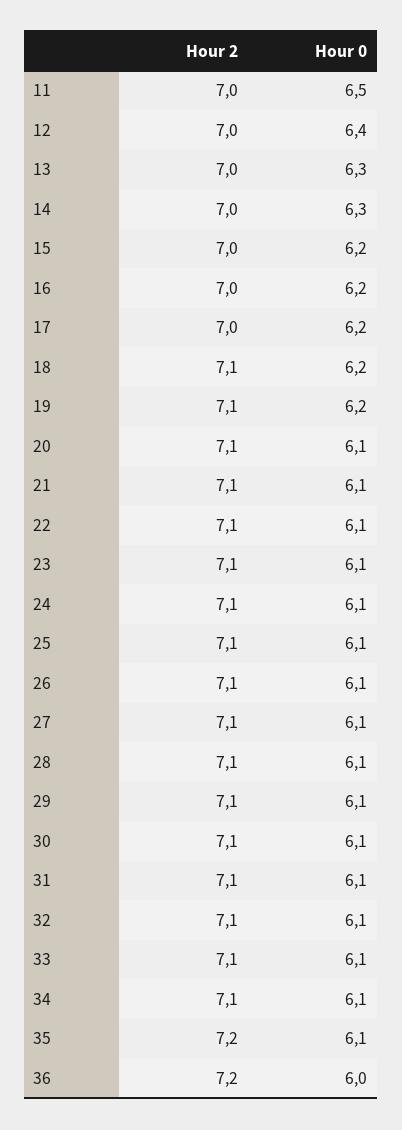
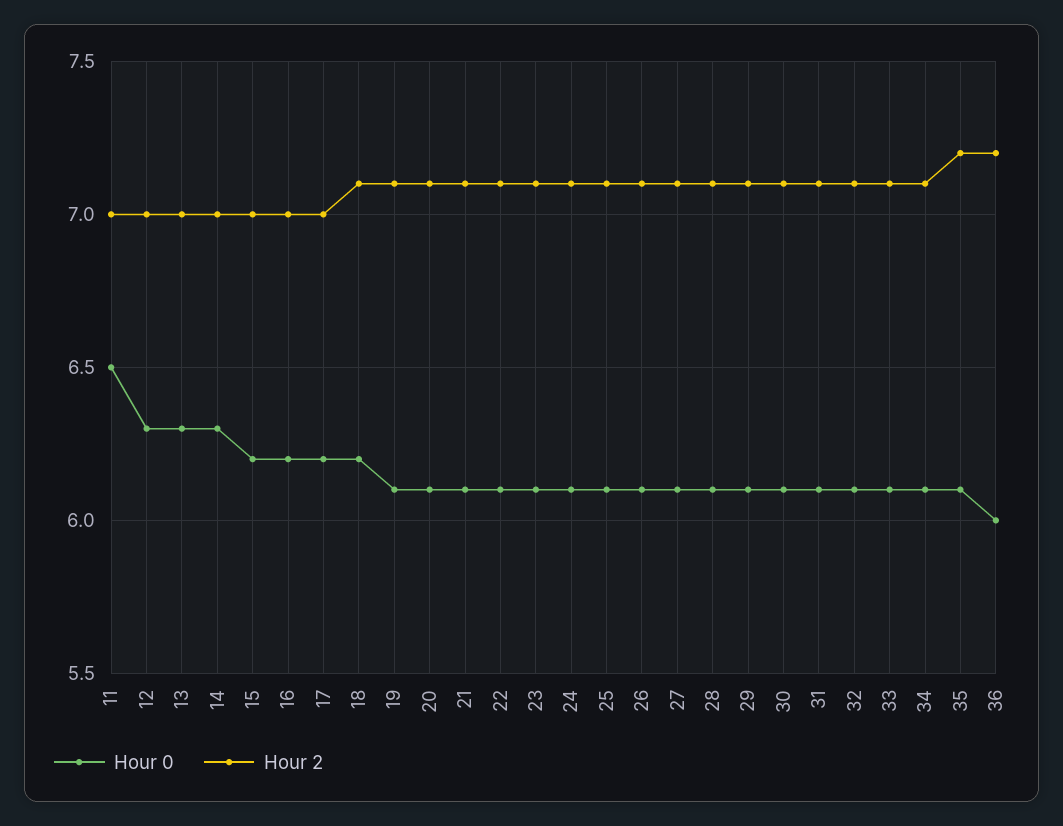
Hour 0, 12: 6.4 -> 6.3
Hour 0, 19: 6.2 -> 6.1

